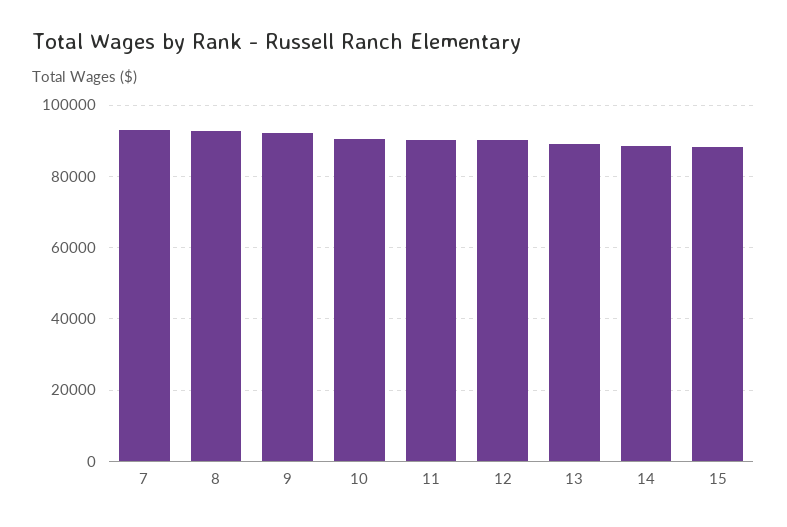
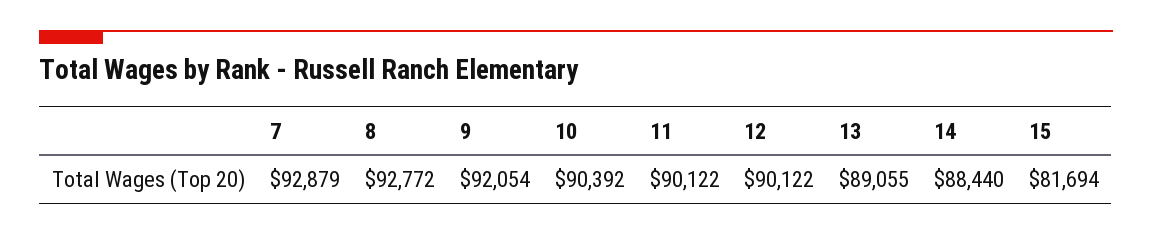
15: 88000 -> 81694

